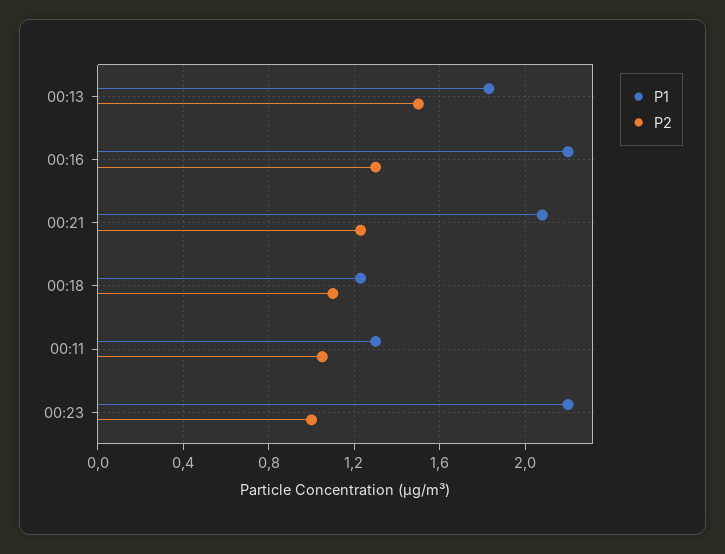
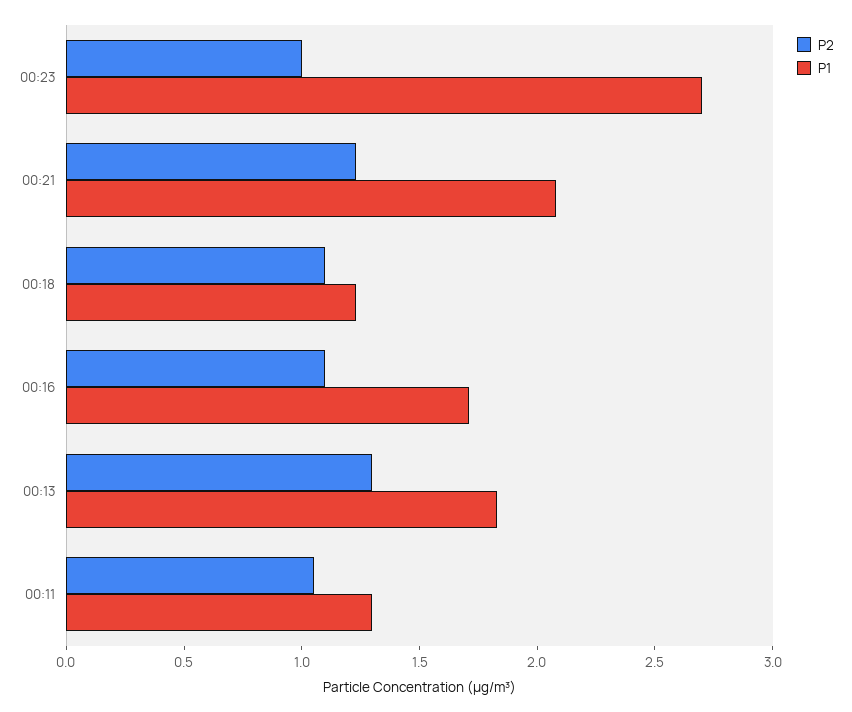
P2, 00:13: 1.5 -> 1.3
P1, 00:16: 2.2 -> 1.7
P2, 00:16: 1.3 -> 1.1
P1, 00:23: 2.2 -> 2.7

